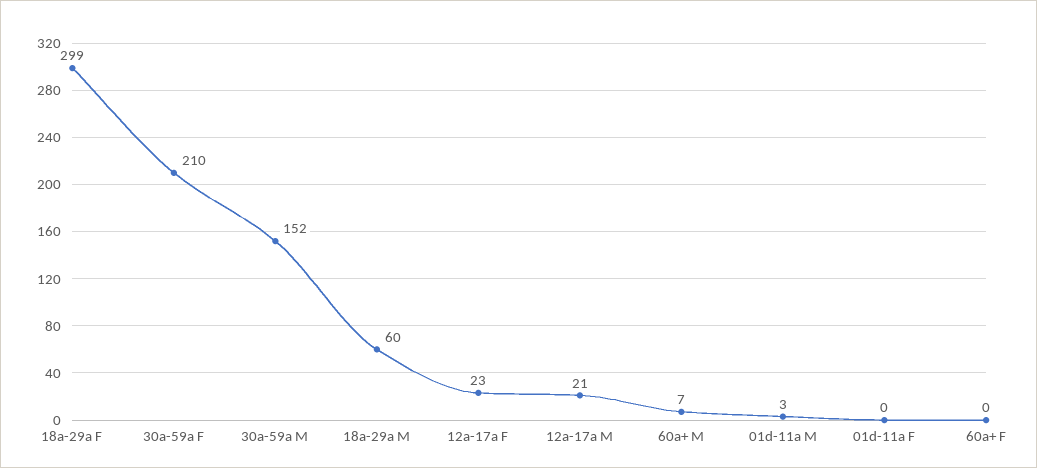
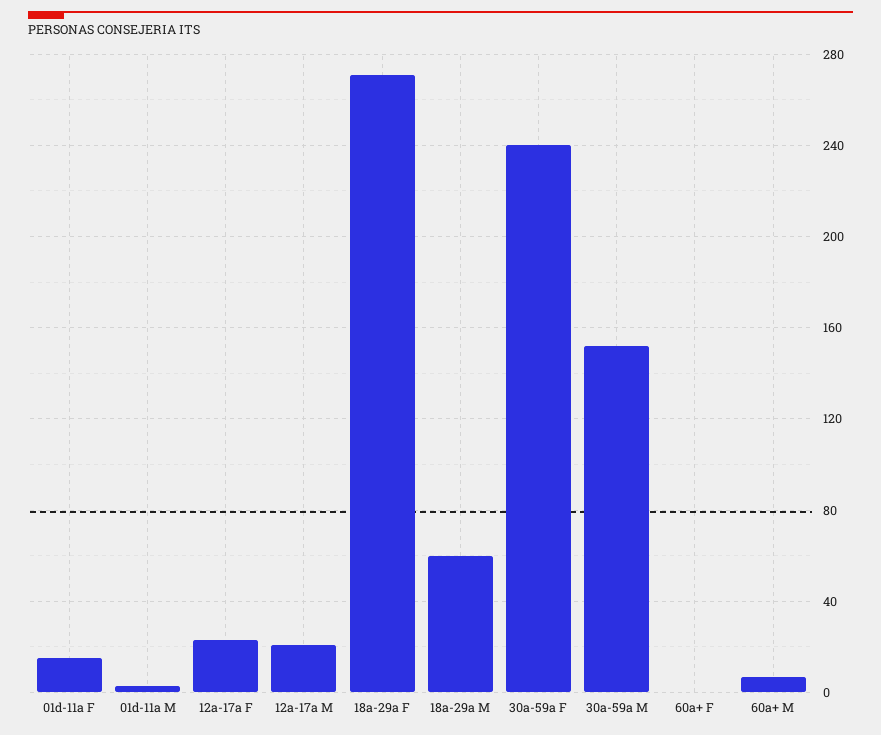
18a-29a F: 299 -> 270
30a-59a F: 210 -> 240
01d-11a F: 0 -> 15

